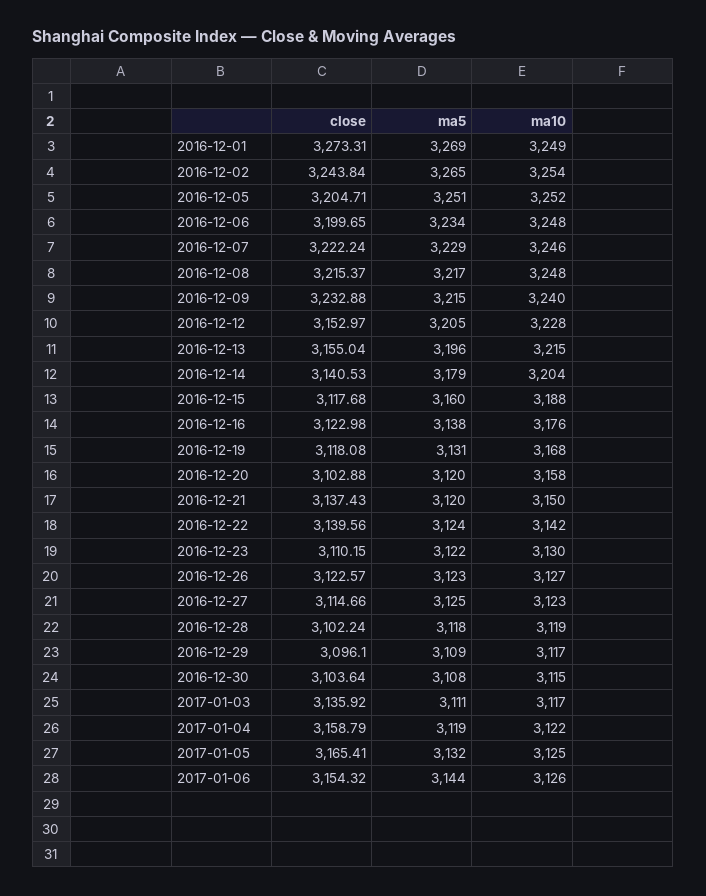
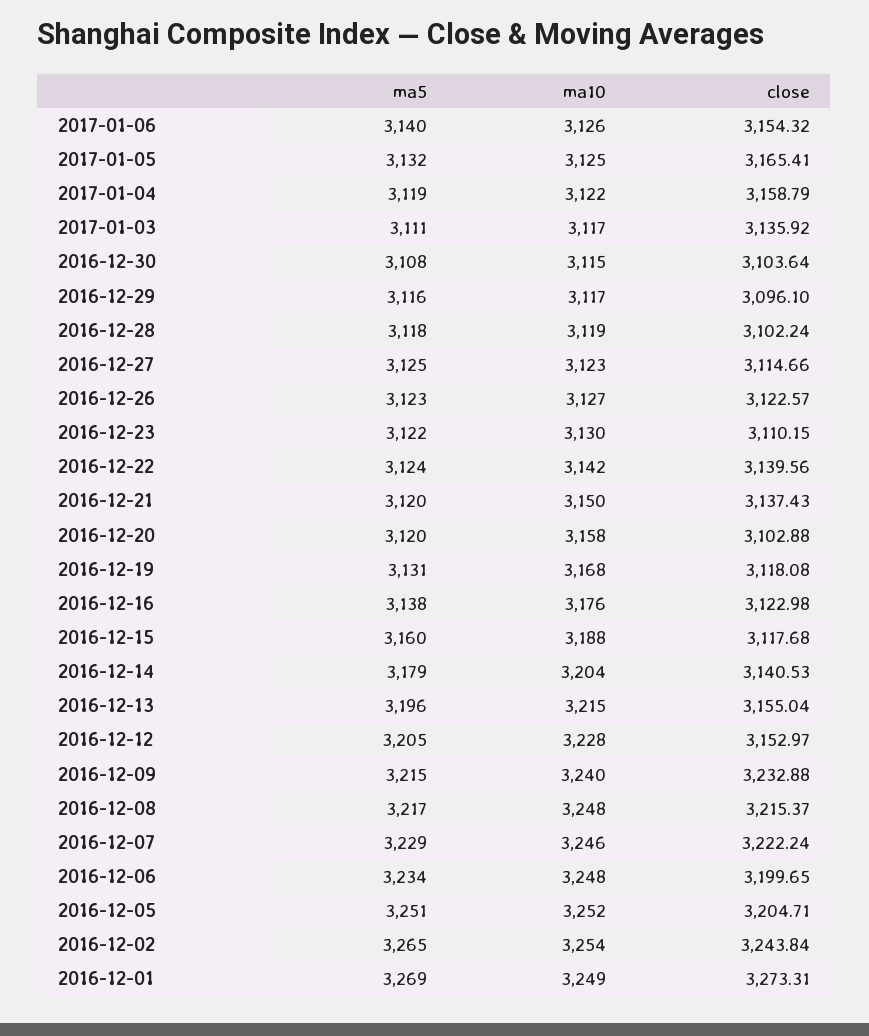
ma5, 2016-12-29: 3109 -> 3116
ma5, 2017-01-06: 3144 -> 3140

